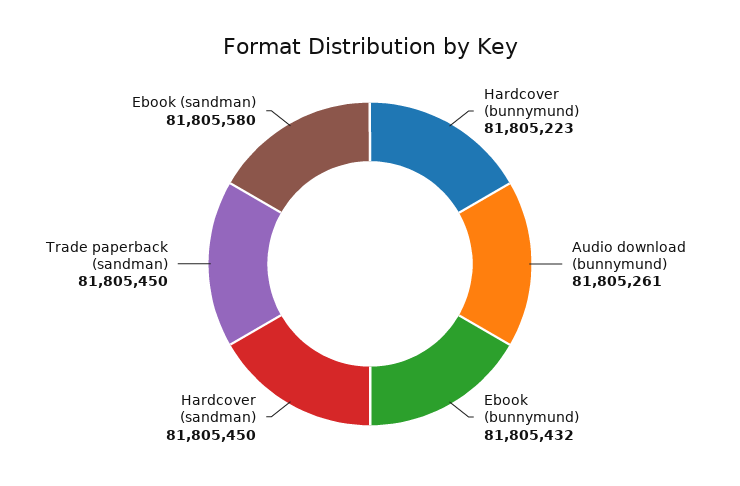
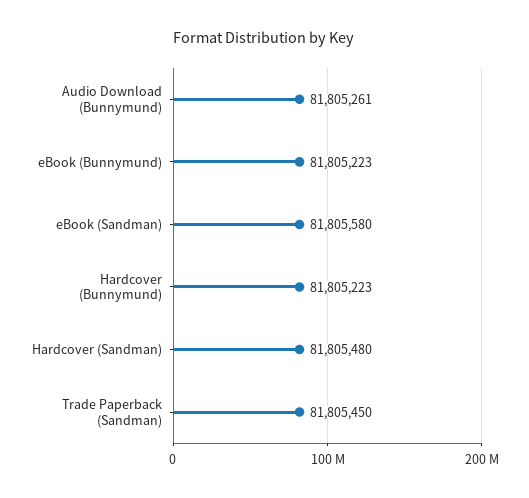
Ebook (bunnymund): 81805432 -> 81805223
Hardcover (sandman): 81805450 -> 81805480

